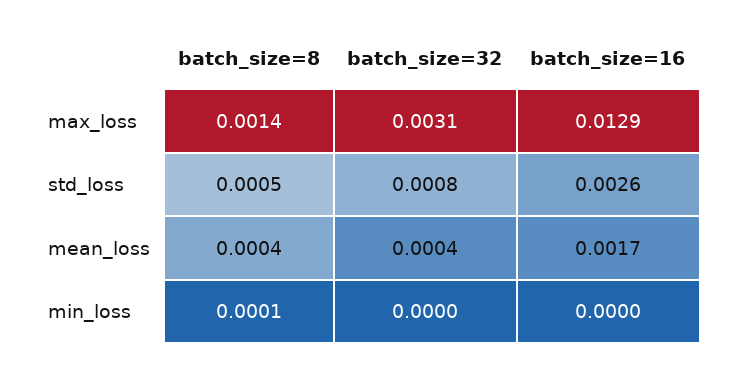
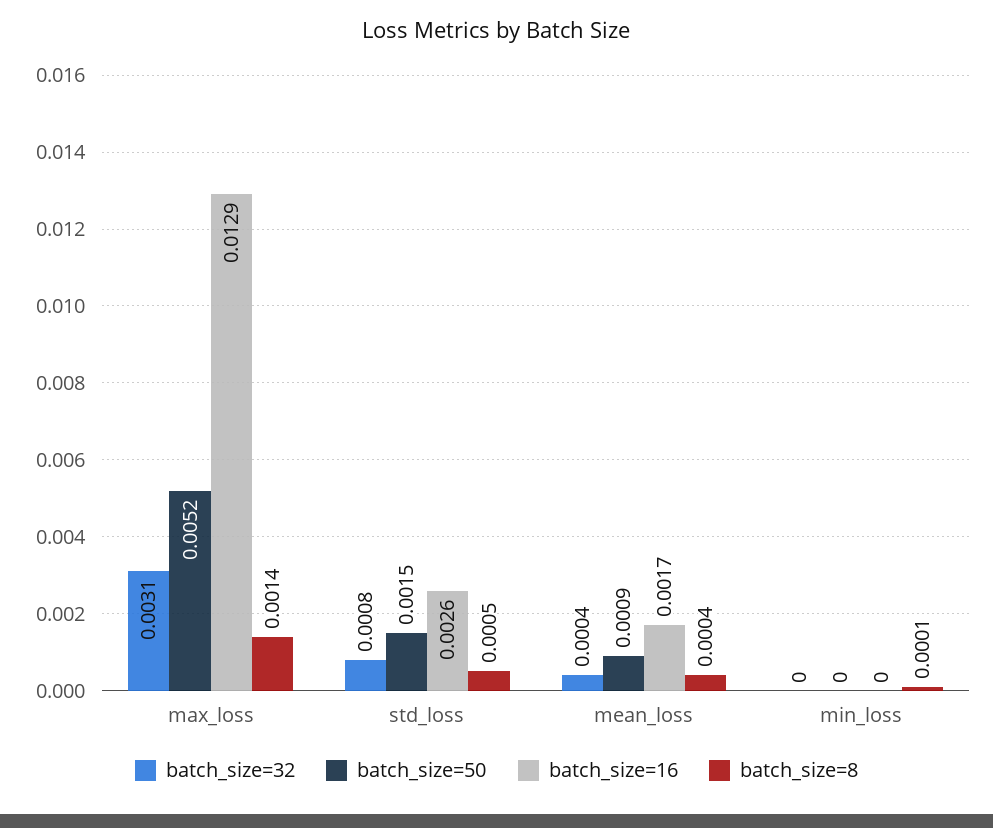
batch_size=50, max_loss: none -> 0.0052
batch_size=50, std_loss: none -> 0.0015
batch_size=50, mean_loss: none -> 0.0009
batch_size=50, min_loss: none -> 0

